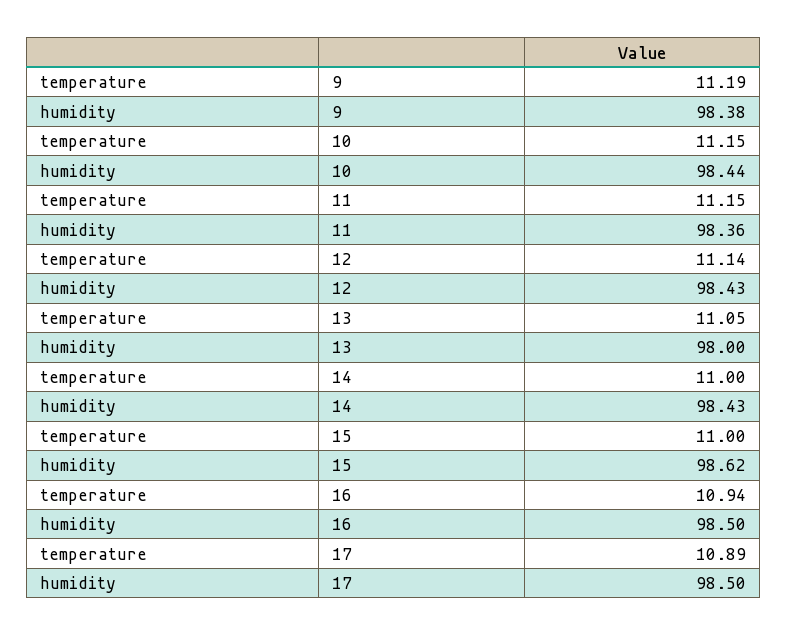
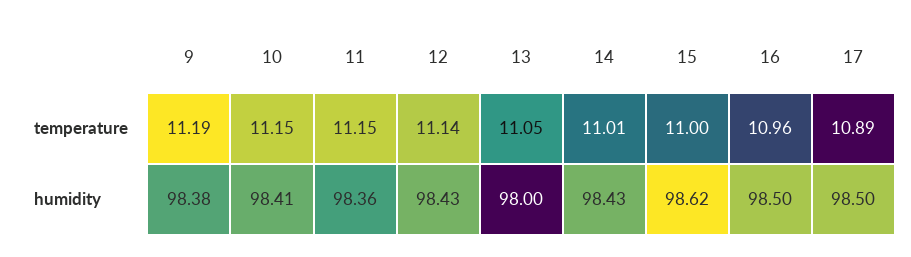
humidity, 10: 98.44 -> 98.41
temperature, 14: 11 -> 11.01
temperature, 16: 10.94 -> 10.96

